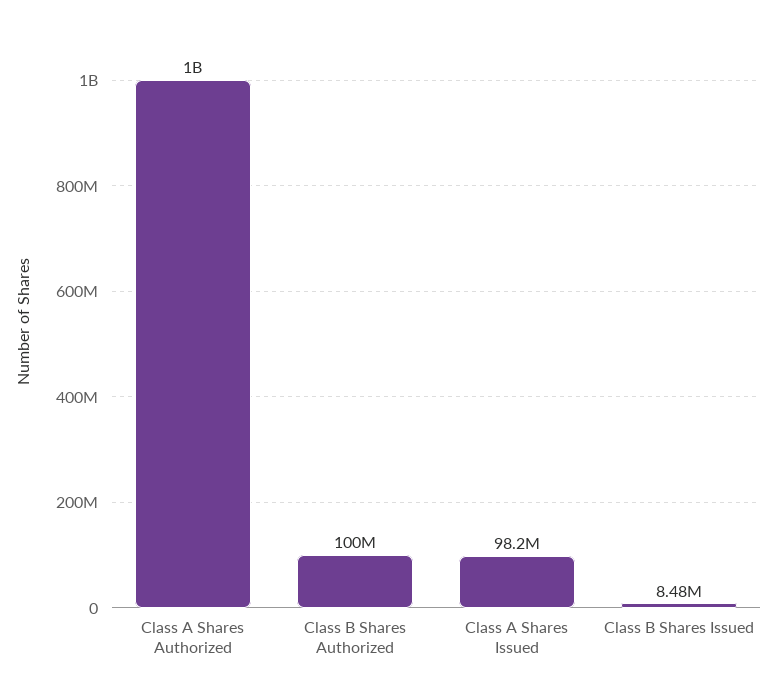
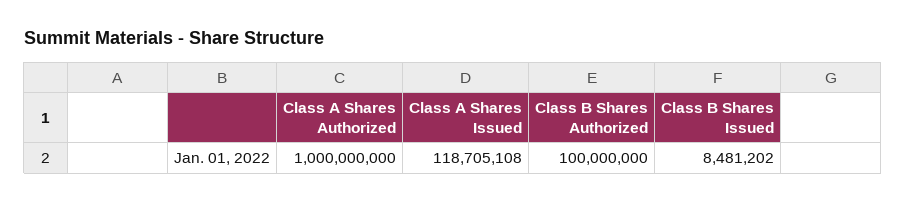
Class A Shares Issued: 98200000 -> 118705108

